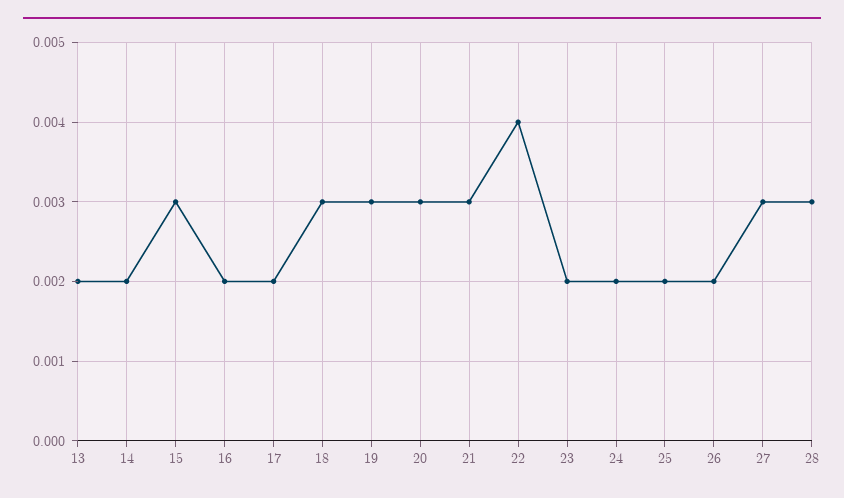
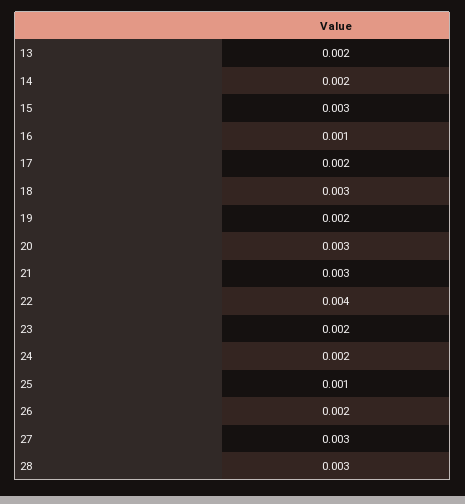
16: 0.002 -> 0.001
19: 0.003 -> 0.002
25: 0.002 -> 0.001

